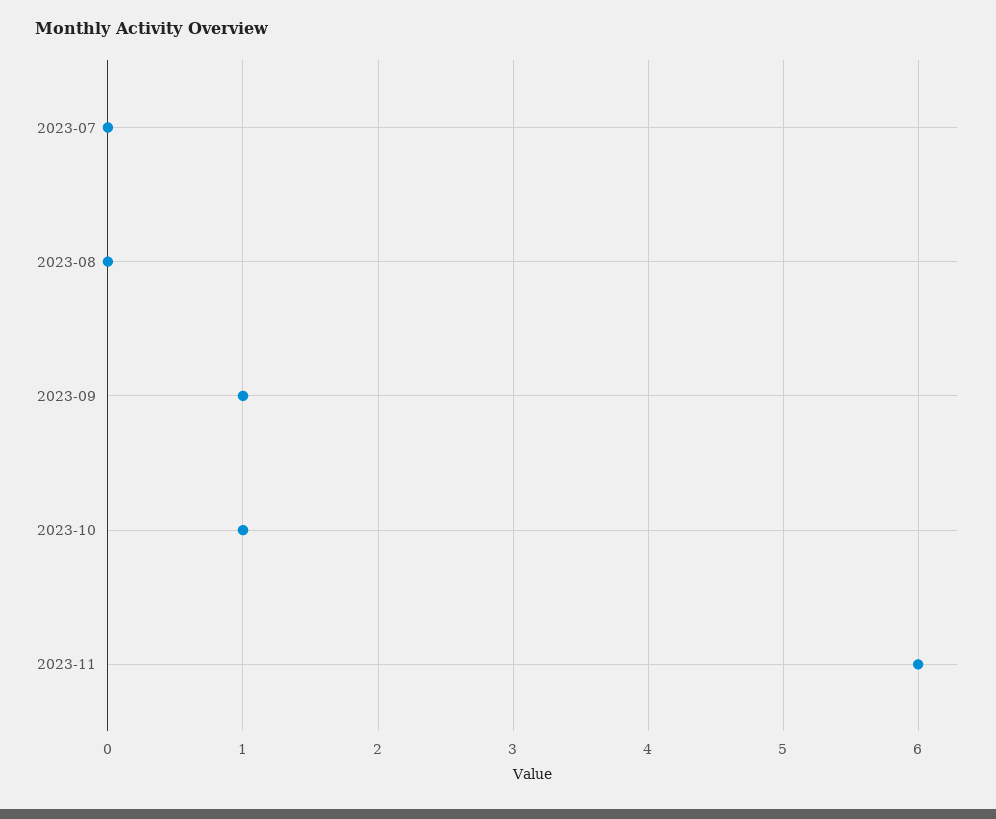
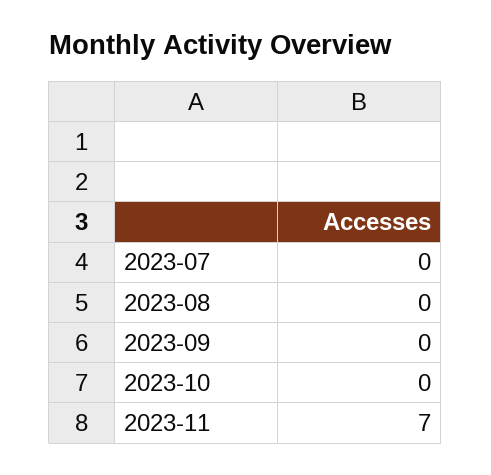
2023-09: 1 -> 0
2023-10: 1 -> 0
2023-11: 6 -> 7

